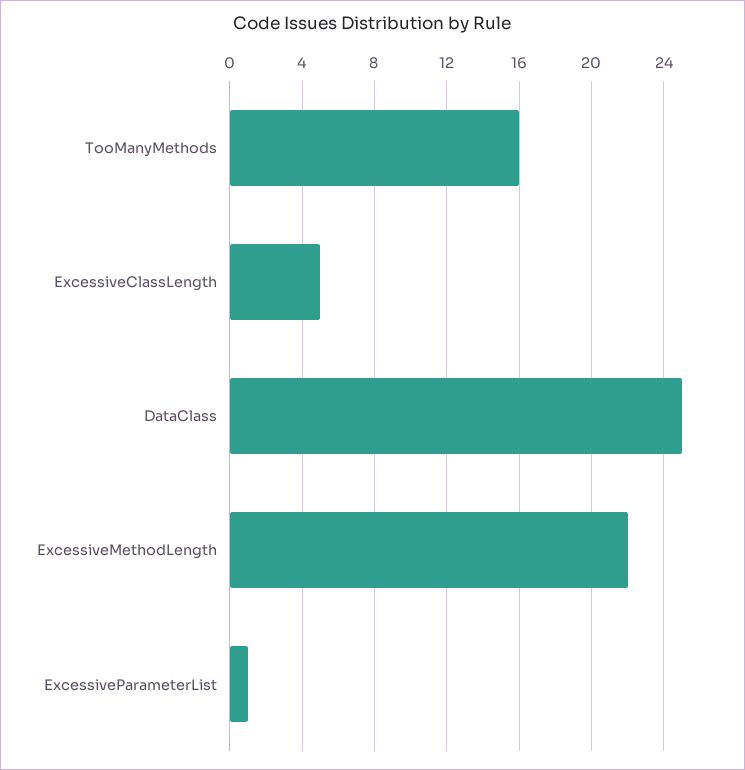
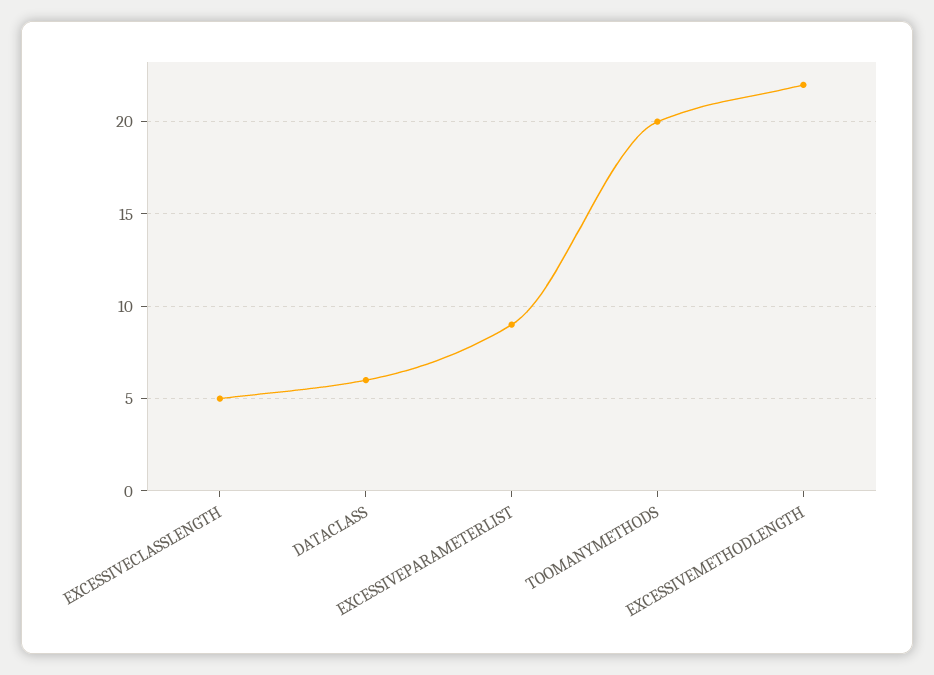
TooManyMethods: 16 -> 20
DataClass: 25 -> 6
ExcessiveParameterList: 1 -> 9

